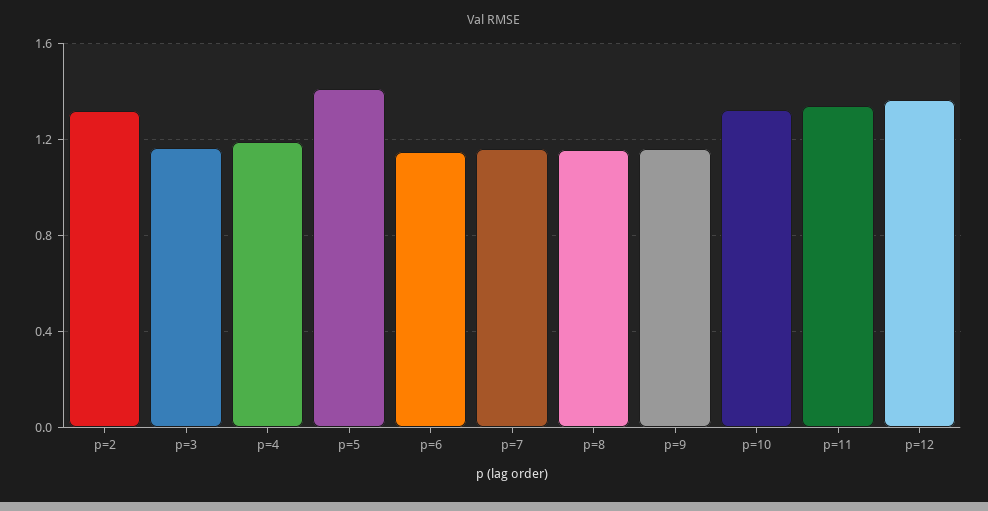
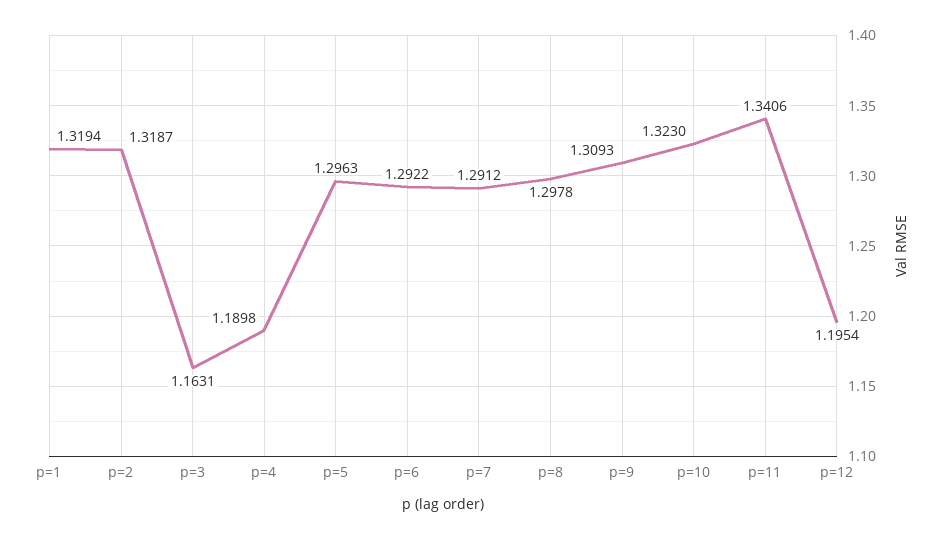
p=5: 1.4 -> 1.2963
p=6: 1.15 -> 1.2922
p=7: 1.15 -> 1.2912
p=8: 1.15 -> 1.2978
p=9: 1.15 -> 1.3093
p=12: 1.35 -> 1.1954
p=1: none -> 1.3194

